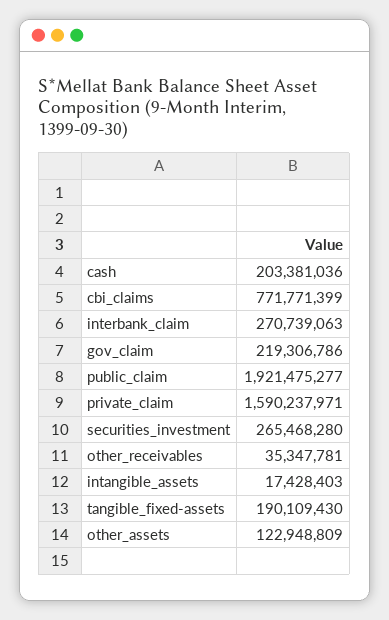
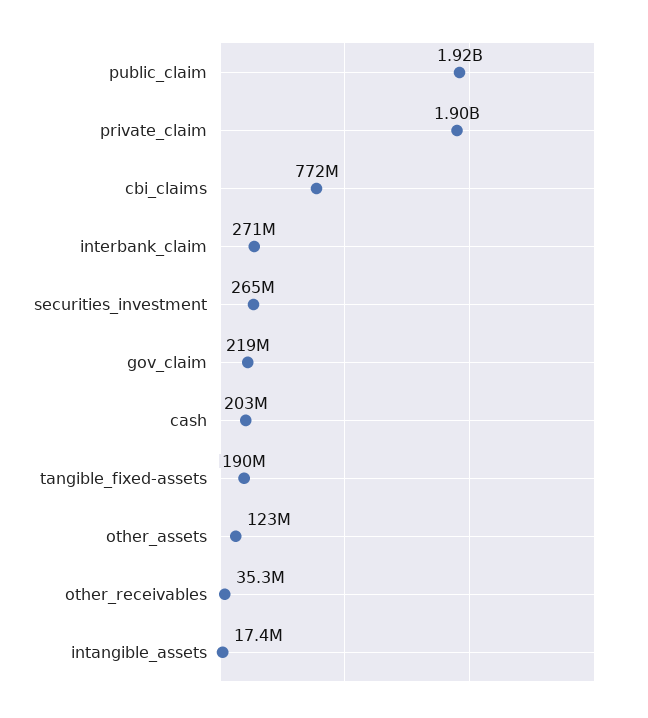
private_claim: 1590237971 -> 1900000000

